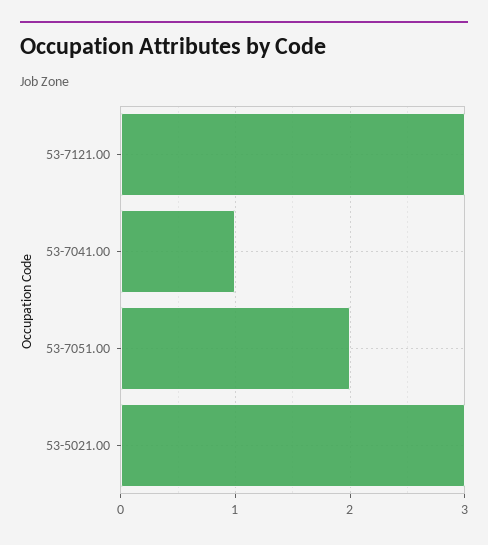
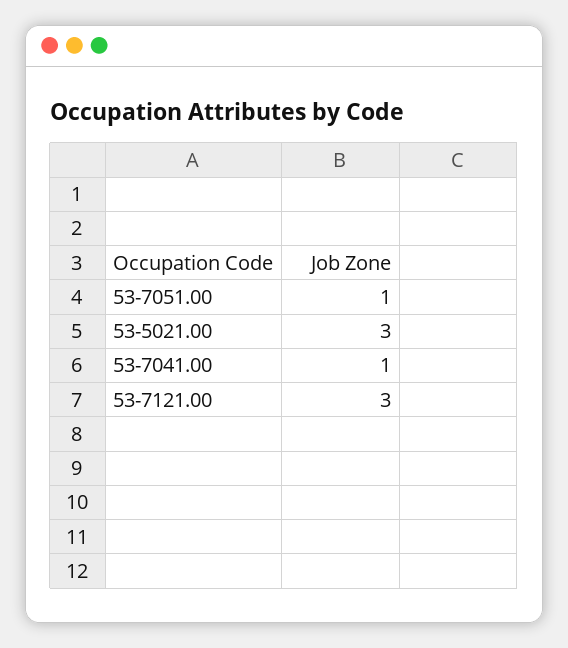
53-7051.00: 2 -> 1

